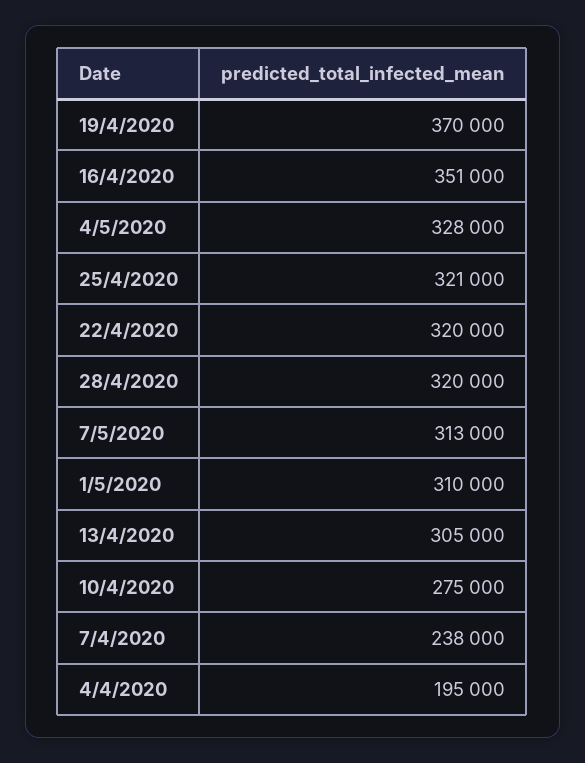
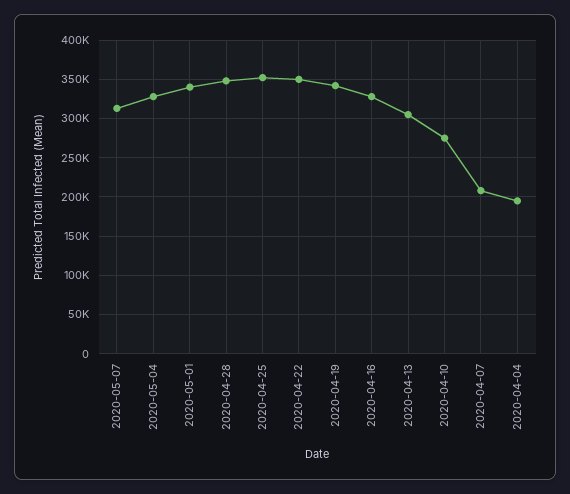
19/4/2020: 370000 -> 340000
16/4/2020: 351000 -> 330000
25/4/2020: 321000 -> 350000
22/4/2020: 320000 -> 350000
28/4/2020: 320000 -> 350000
1/5/2020: 310000 -> 340000
7/4/2020: 238000 -> 210000

